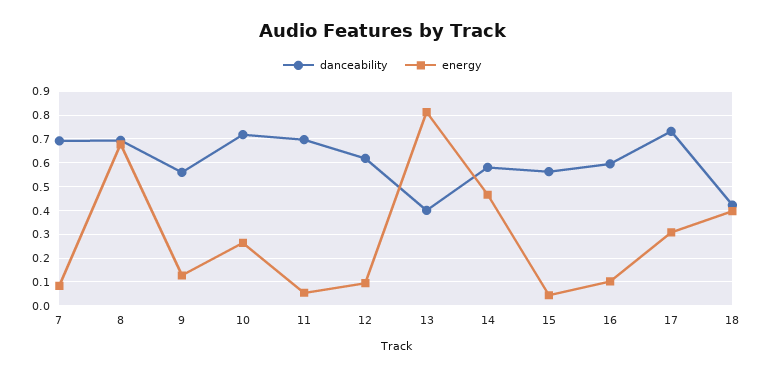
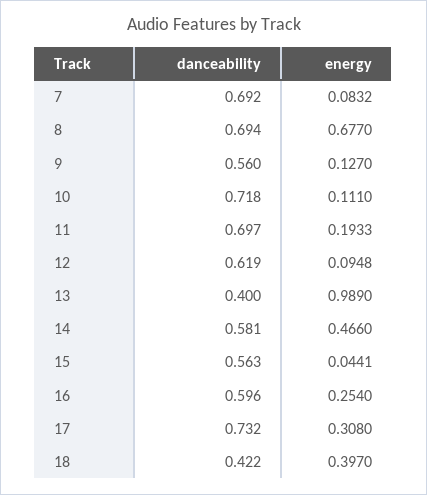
energy, 10: 0.25 -> 0.111
energy, 11: 0.05 -> 0.1933
energy, 13: 0.8 -> 0.989
energy, 16: 0.1 -> 0.254

